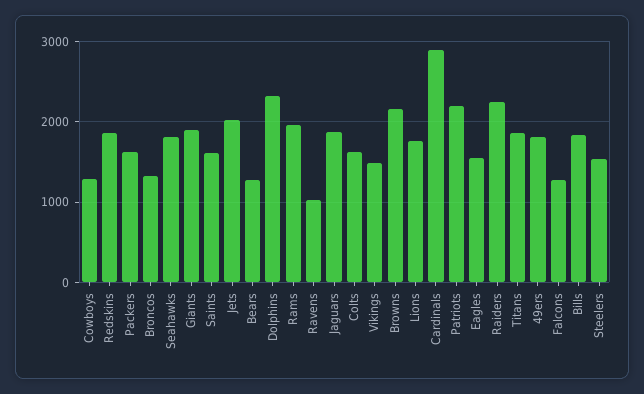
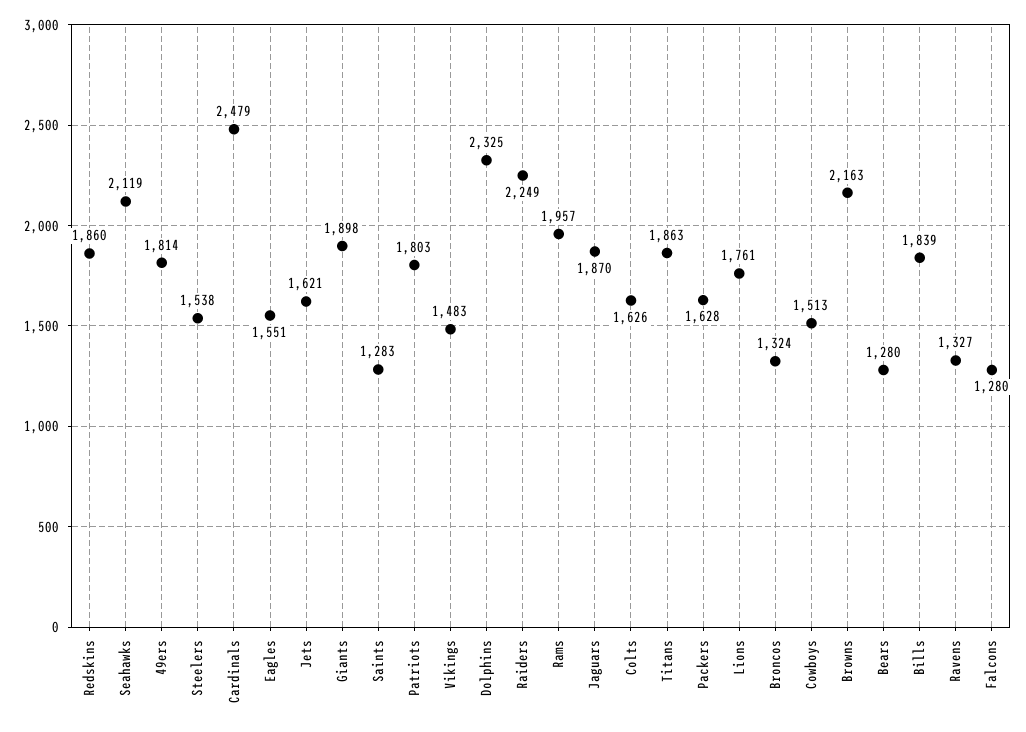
Cowboys: 1300 -> 1513
Seahawks: 1800 -> 2119
Saints: 1600 -> 1283
Jets: 2000 -> 1621
Ravens: 1000 -> 1327
Cardinals: 2900 -> 2479
Patriots: 2200 -> 1803

